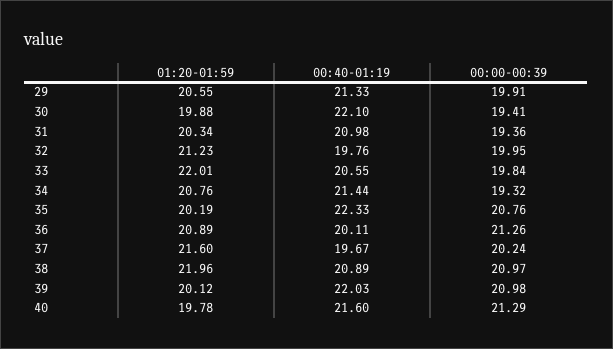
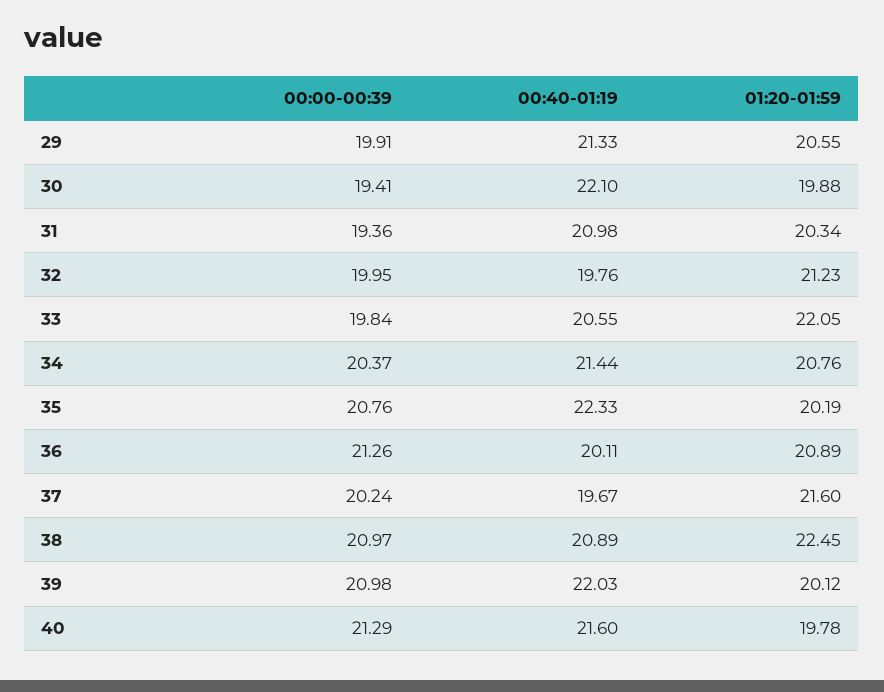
01:20-01:59, 33: 22.01 -> 22.05
00:00-00:39, 34: 19.32 -> 20.37
01:20-01:59, 38: 21.96 -> 22.45

